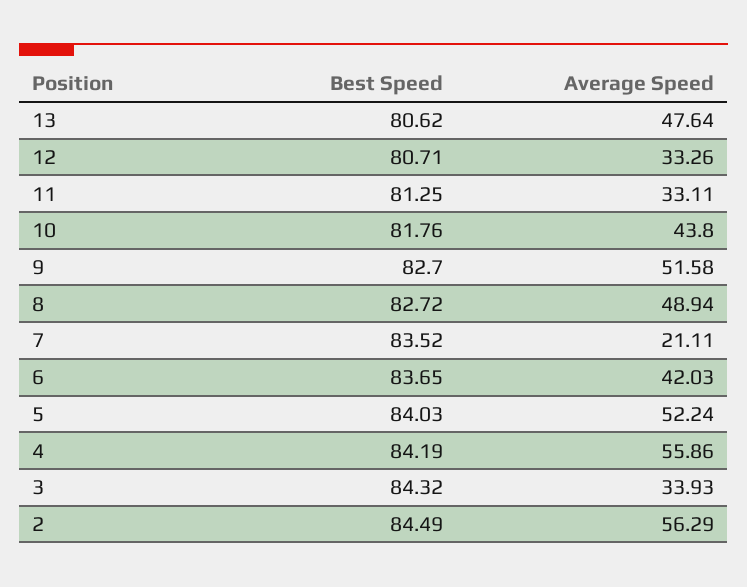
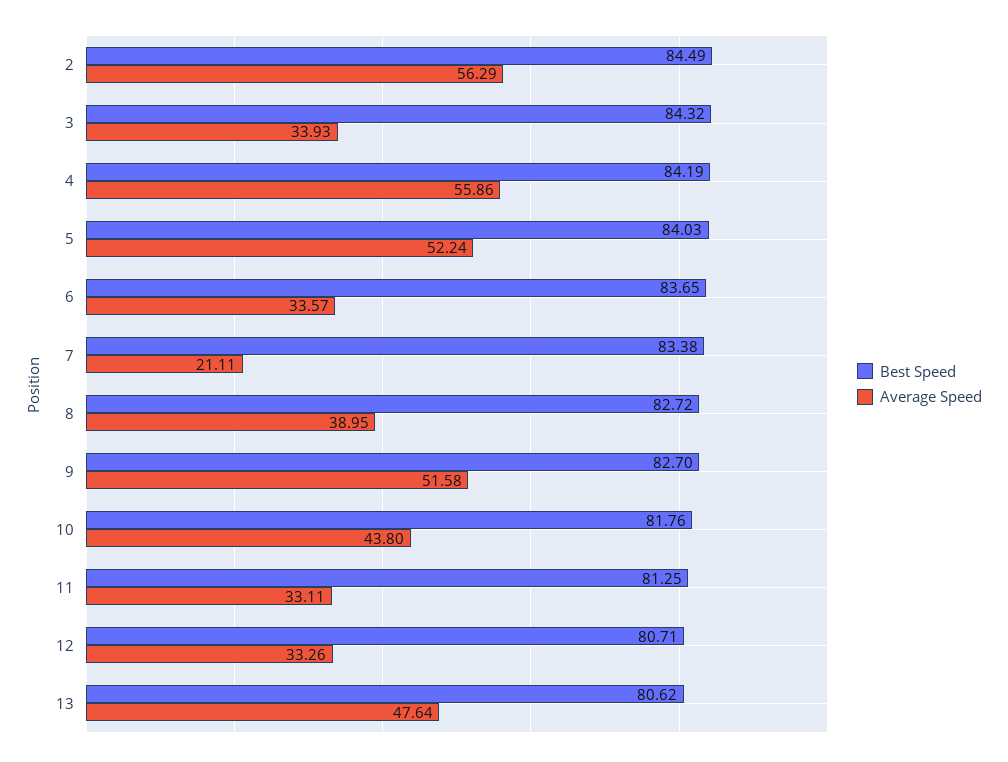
Average Speed, 8: 48.94 -> 38.95
Best Speed, 7: 83.52 -> 83.38
Average Speed, 6: 42.03 -> 33.57

